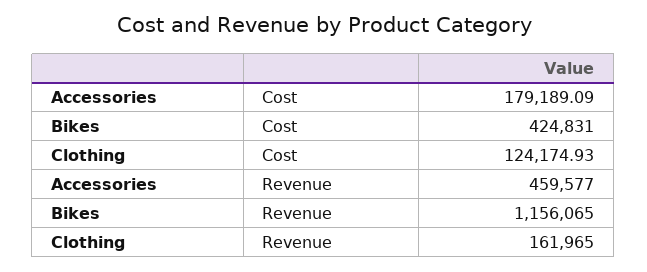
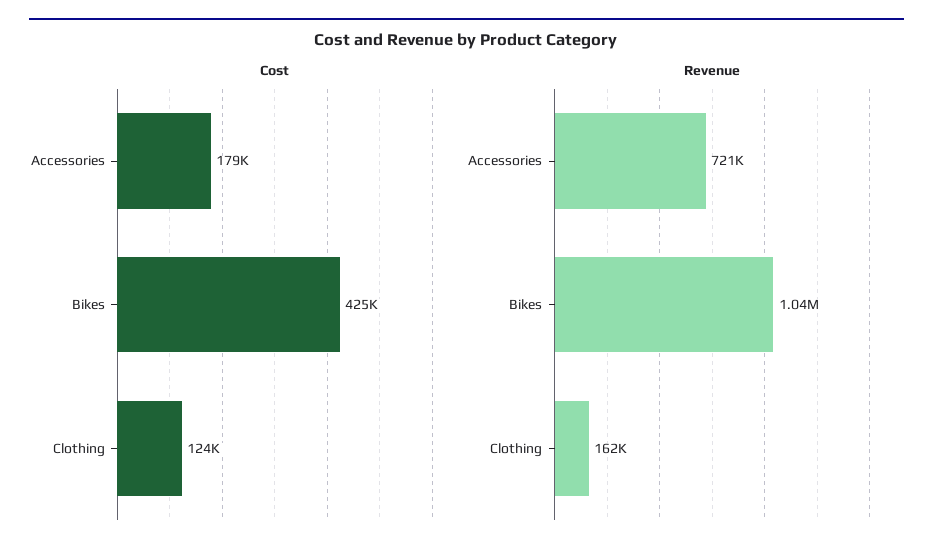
Revenue, Accessories: 459577 -> 721000
Revenue, Bikes: 1156065 -> 1040000

